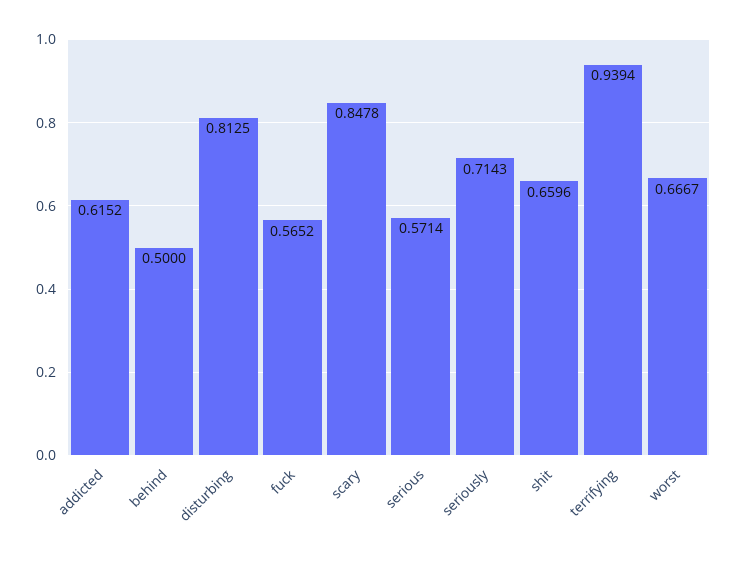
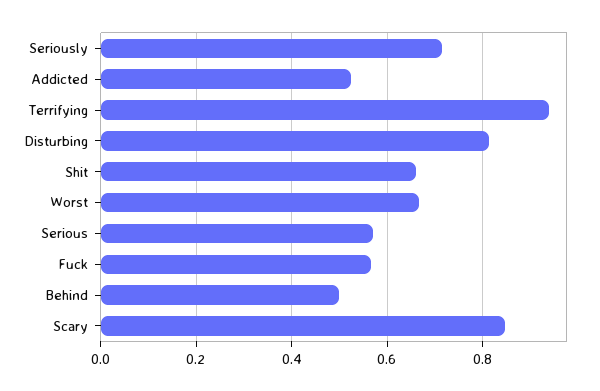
addicted: 0.6152 -> 0.52

